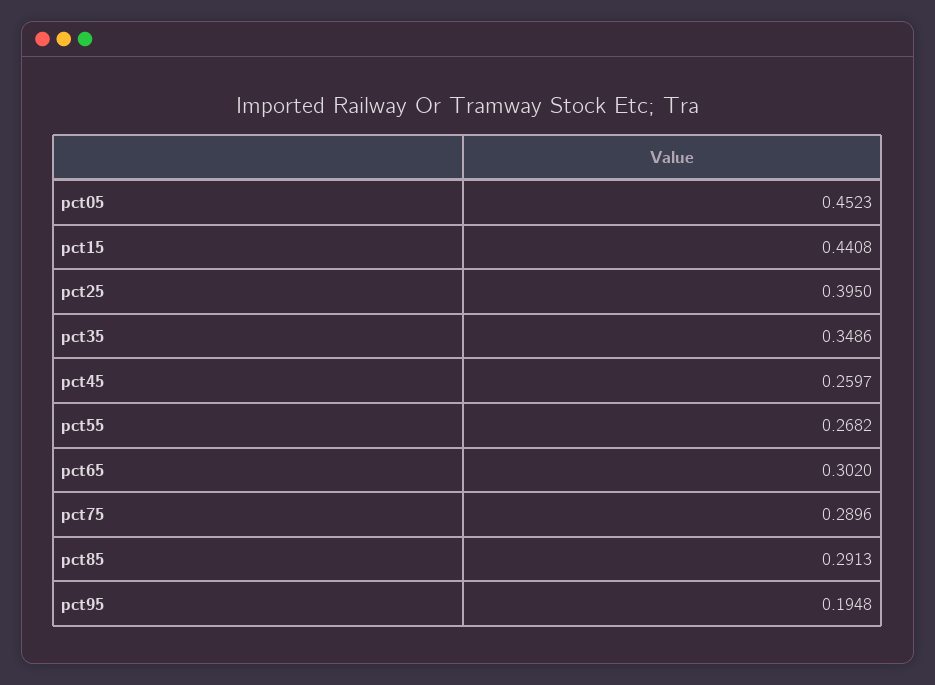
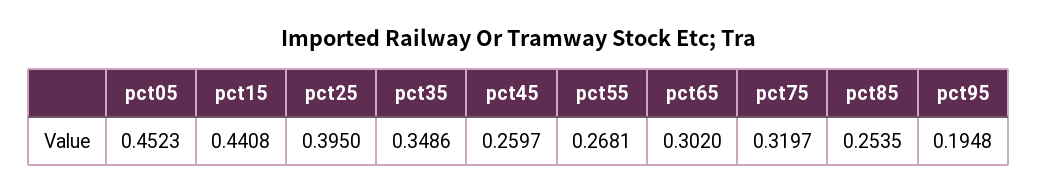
pct55: 0.2682 -> 0.2681
pct75: 0.2896 -> 0.3197
pct85: 0.2913 -> 0.2535

